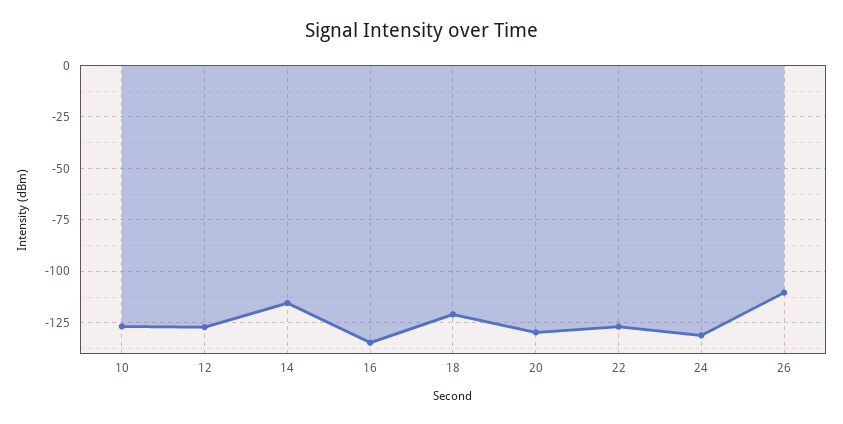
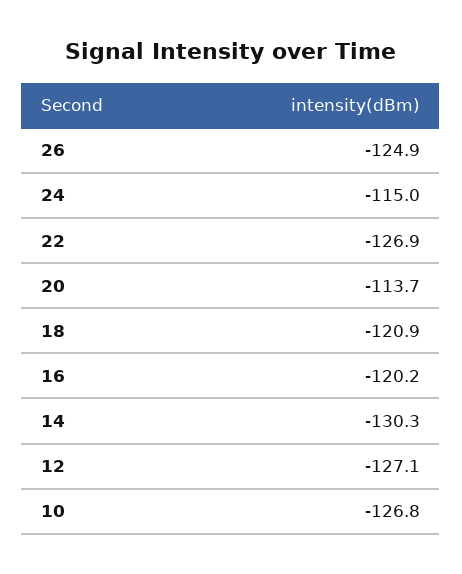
14: -115 -> -130.3
16: -135 -> -120.2
20: -130 -> -113.7
24: -130 -> -115
26: -110 -> -124.9

